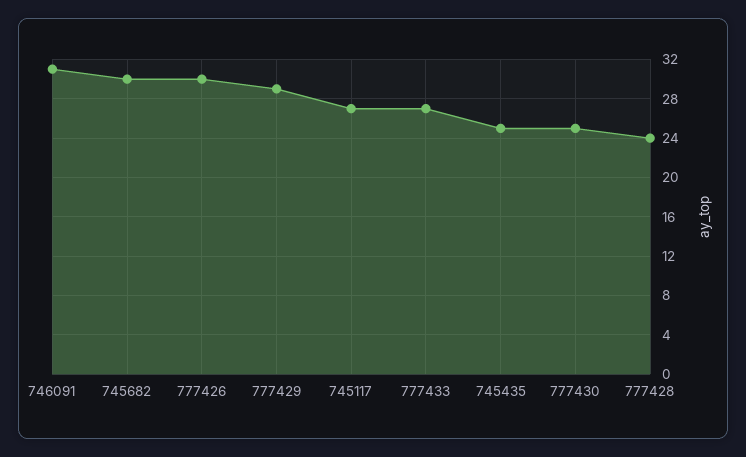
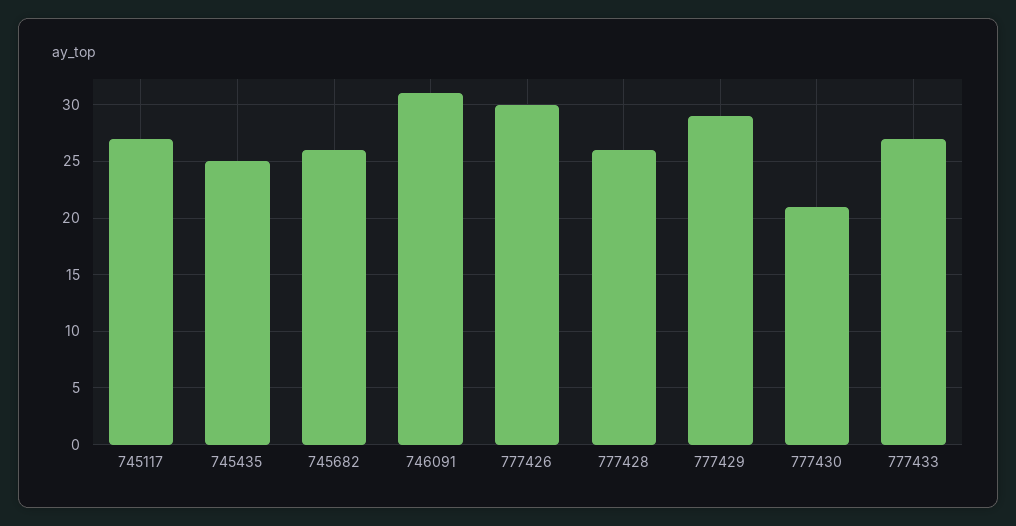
745682: 30 -> 26
777430: 25 -> 21
777428: 24 -> 26

